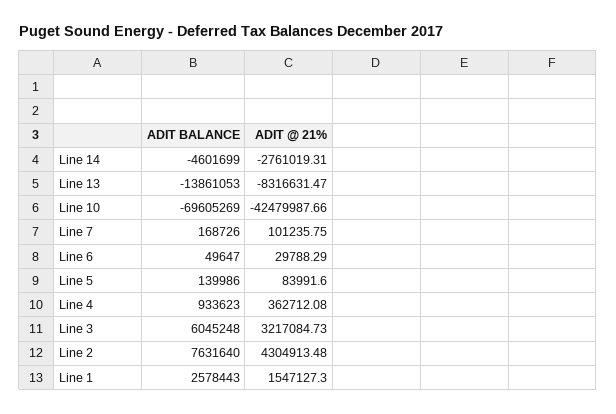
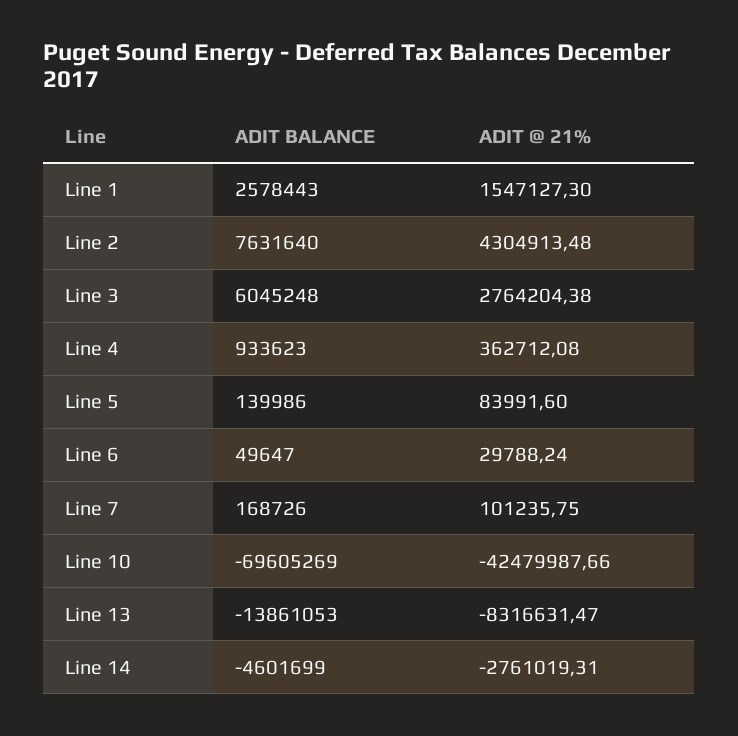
ADIT @ 21%, Line 6: 29788.29 -> 29788.24
ADIT @ 21%, Line 3: 3217084.73 -> 2764204.38

